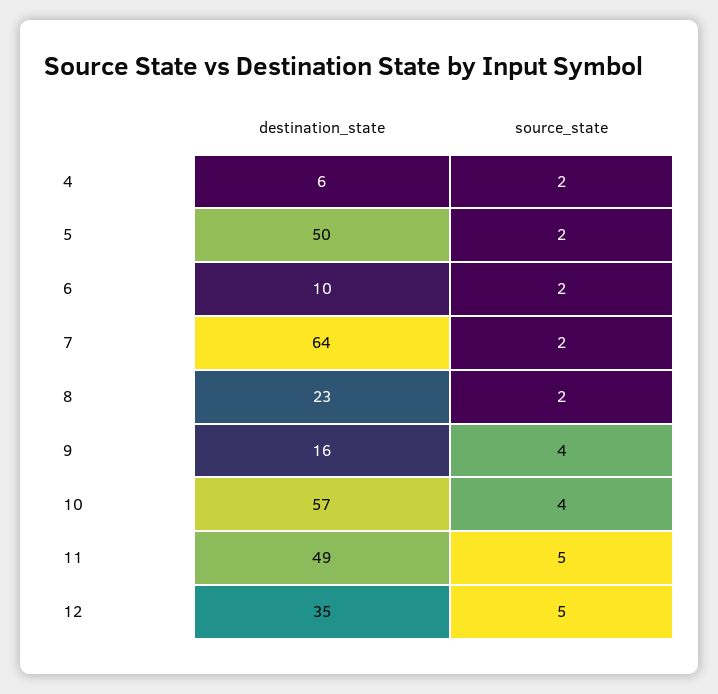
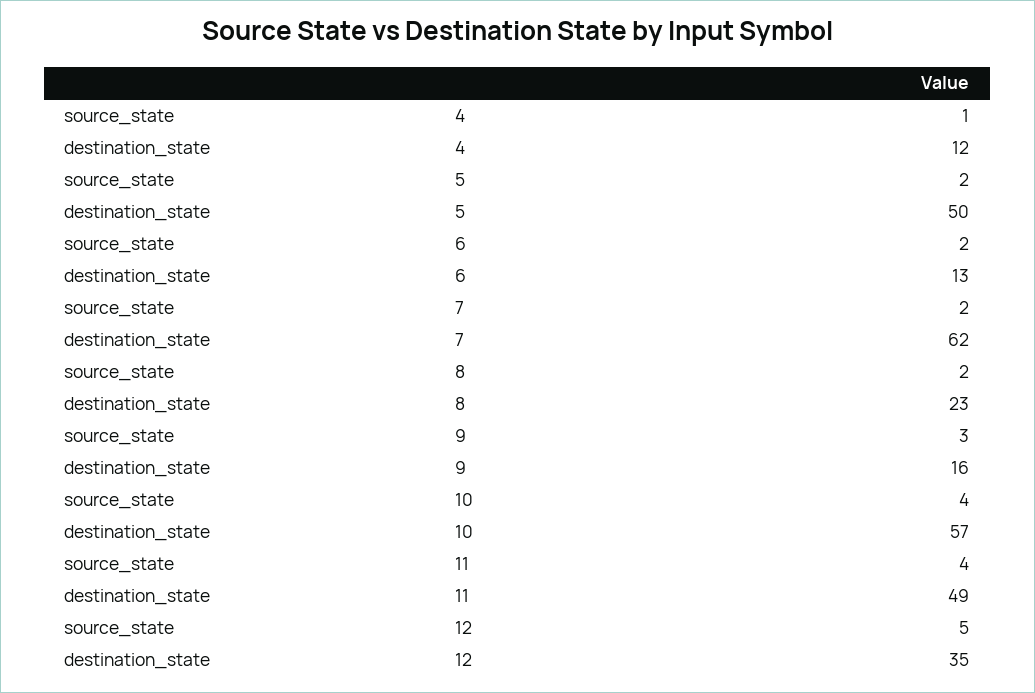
destination_state, 4: 6 -> 12
source_state, 4: 2 -> 1
destination_state, 6: 10 -> 13
destination_state, 7: 64 -> 62
source_state, 9: 4 -> 3
source_state, 11: 5 -> 4

